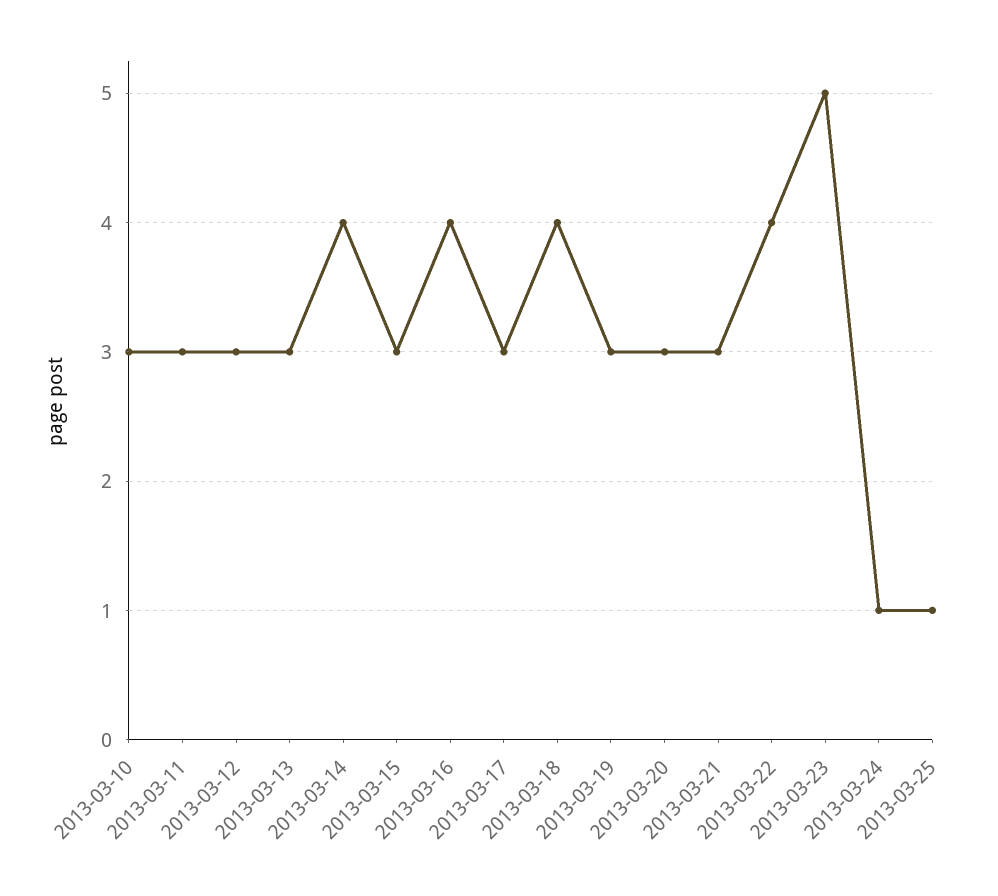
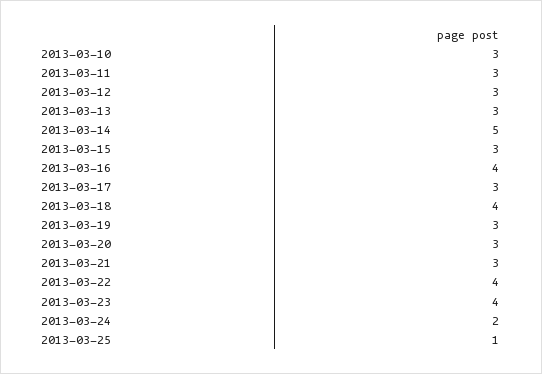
2013-03-14: 4 -> 5
2013-03-23: 5 -> 4
2013-03-24: 1 -> 2

